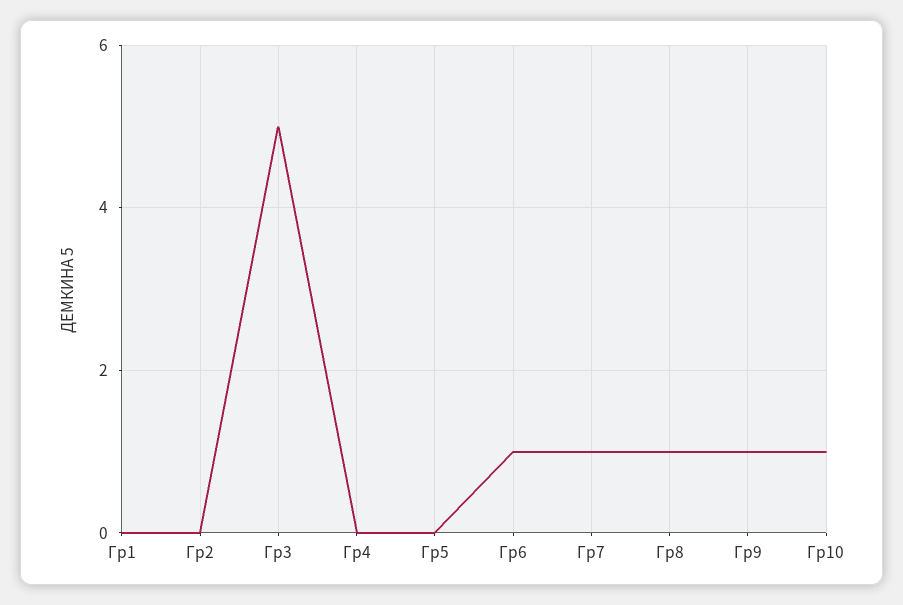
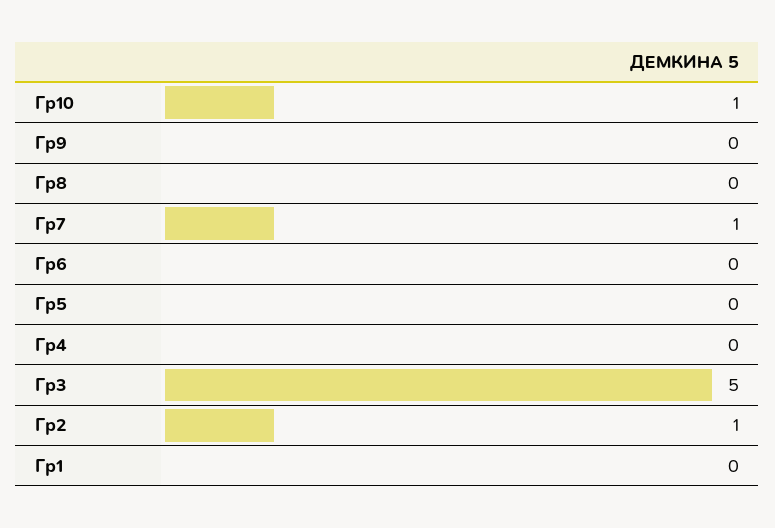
Гр2: 0 -> 1
Гр6: 1 -> 0
Гр8: 1 -> 0
Гр9: 1 -> 0

